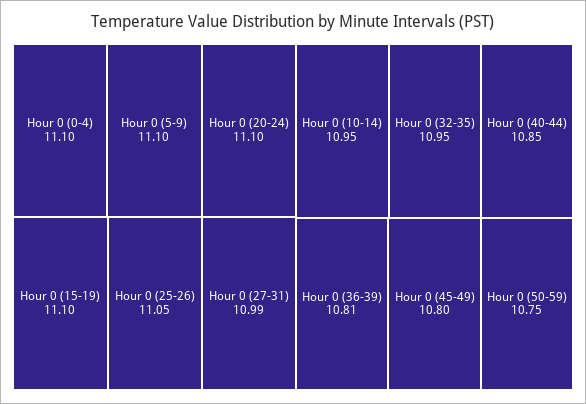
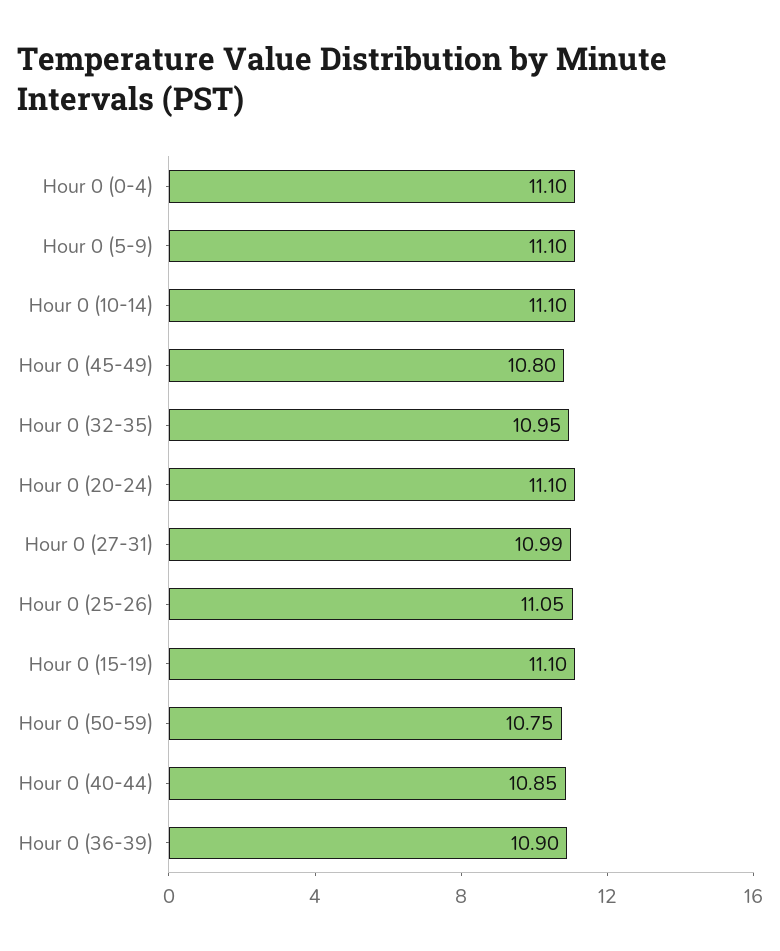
Hour 0 (10-14): 10.95 -> 11.1
Hour 0 (36-39): 10.81 -> 10.9

